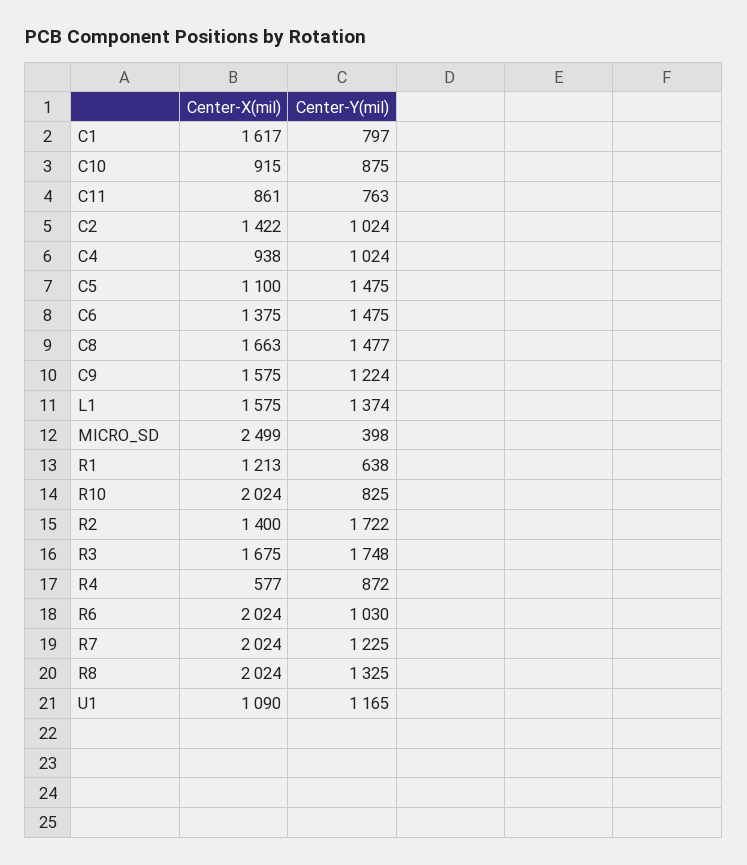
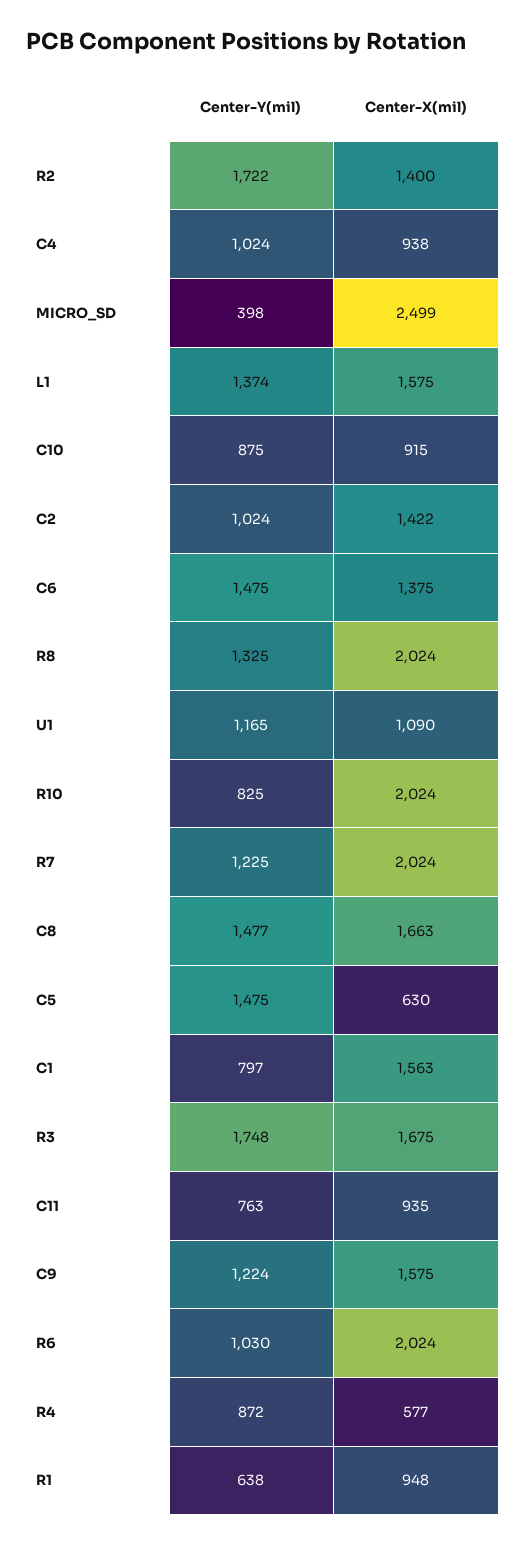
Center-X(mil), C1: 1617 -> 1563
Center-X(mil), C11: 861 -> 935
Center-X(mil), C5: 1100 -> 630
Center-X(mil), R1: 1213 -> 948

